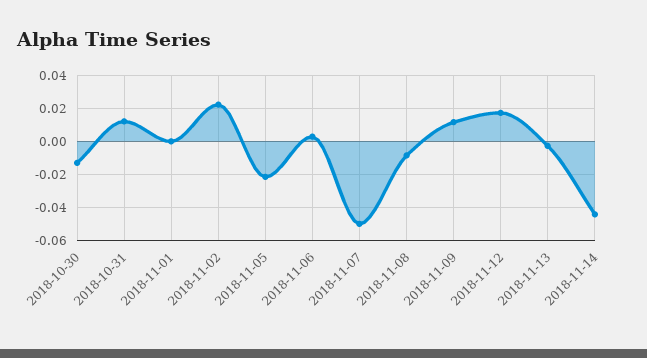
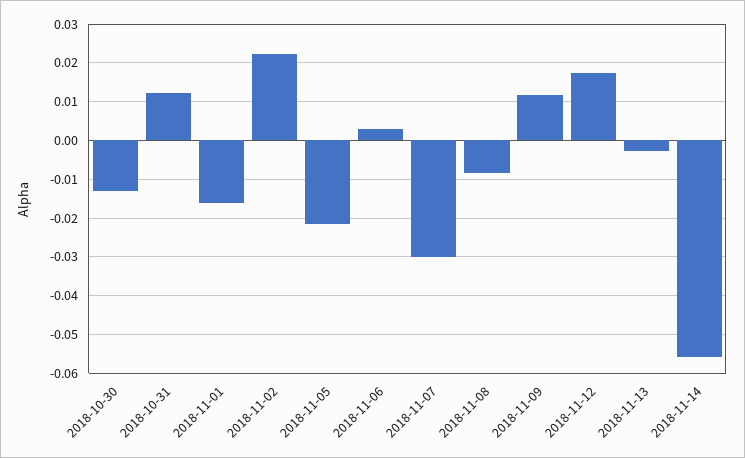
2018-11-01: 0 -> -0.016
2018-11-07: -0.05 -> -0.03
2018-11-14: -0.045 -> -0.056

